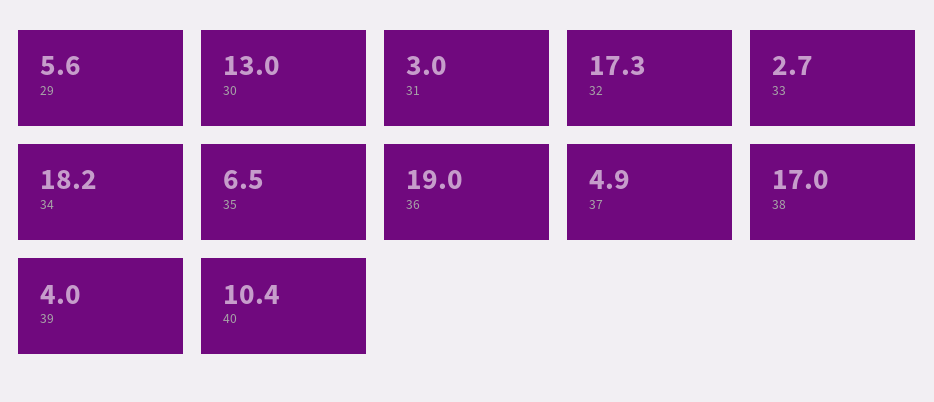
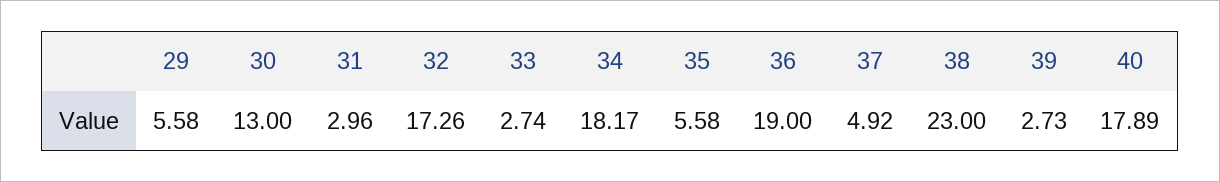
35: 6.5 -> 5.58
38: 17 -> 23
39: 4 -> 2.73
40: 10.4 -> 17.89

